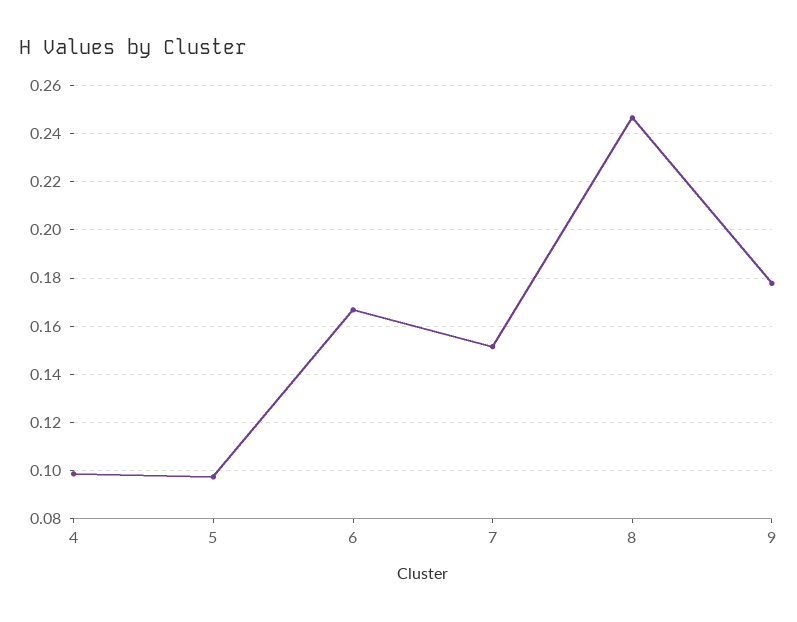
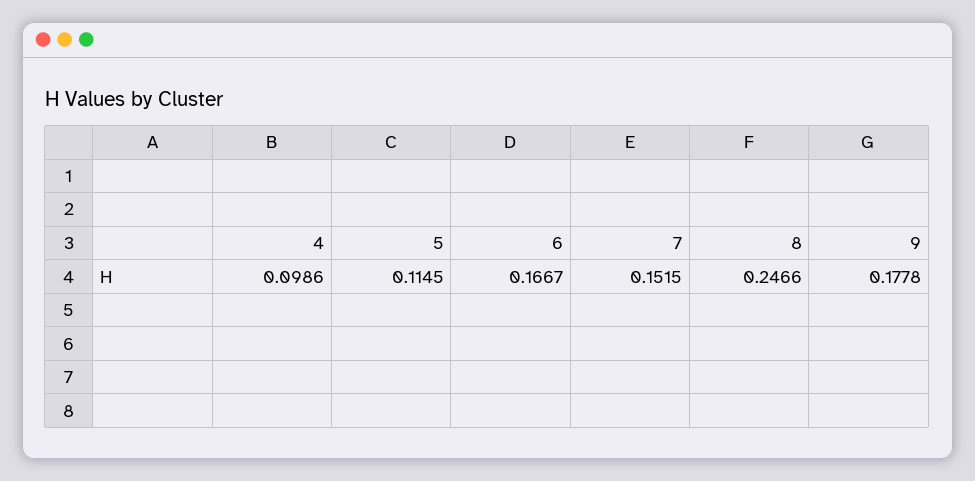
5: 0.0975 -> 0.1145

